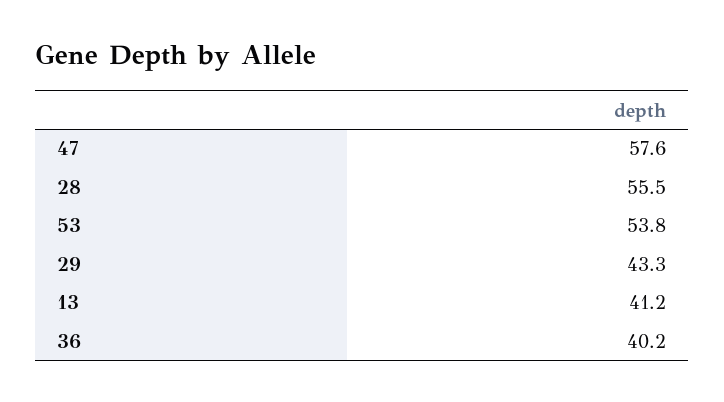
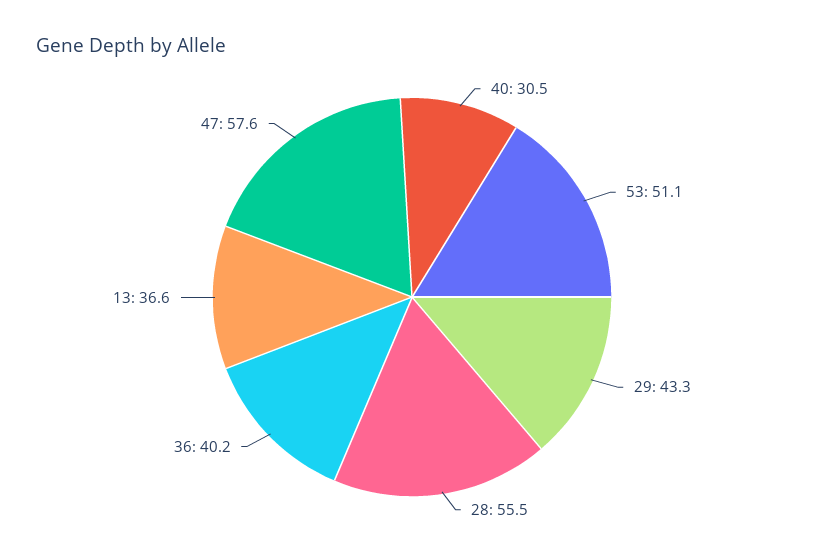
53: 53.8 -> 51.1
13: 41.2 -> 36.6
40: none -> 30.5

